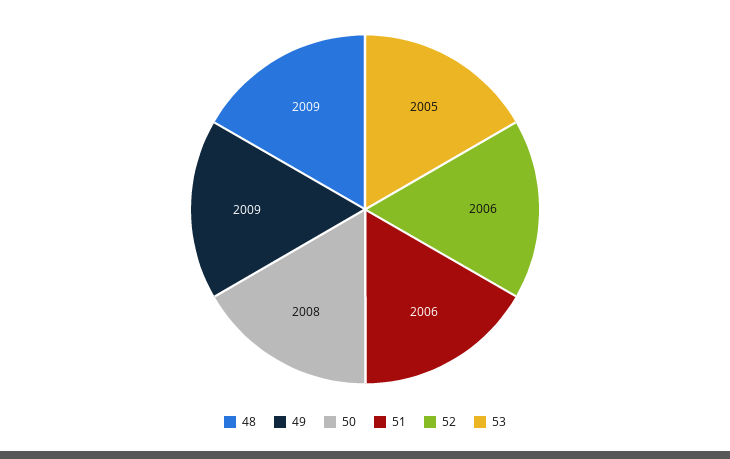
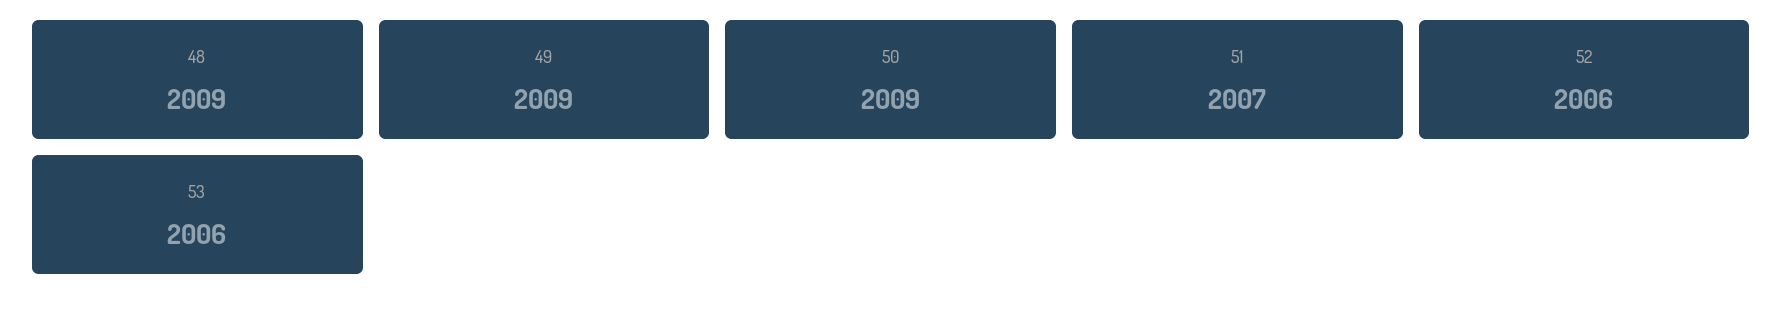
50: 2008 -> 2009
51: 2006 -> 2007
53: 2005 -> 2006

